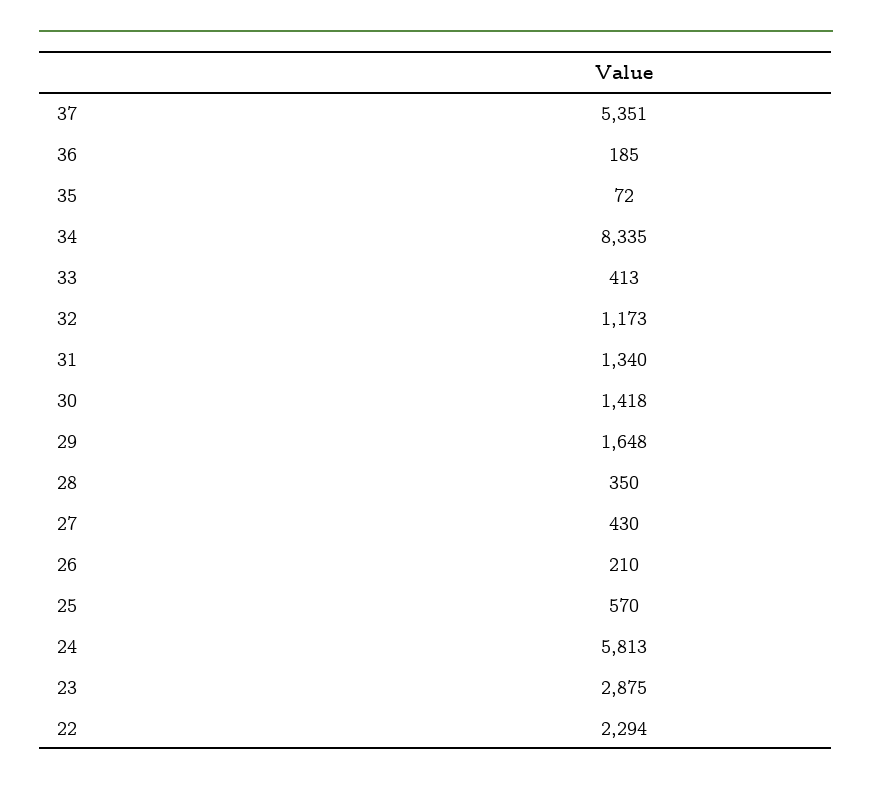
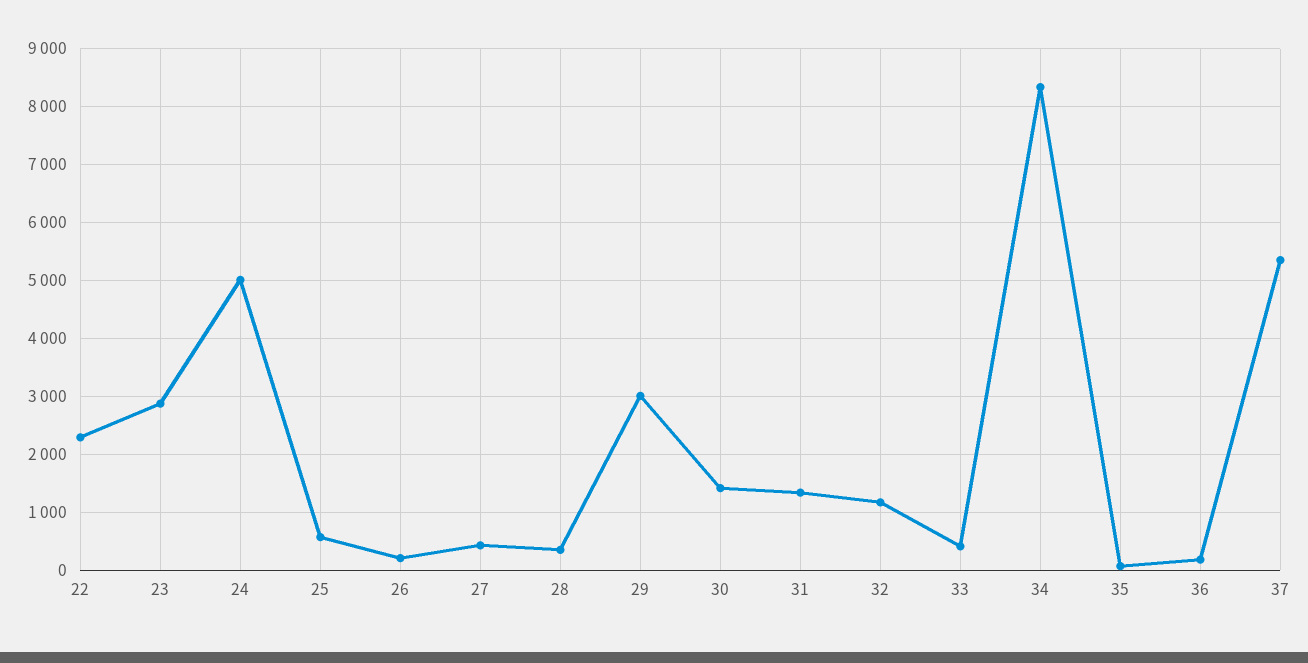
29: 1648 -> 3000
24: 5813 -> 5000

